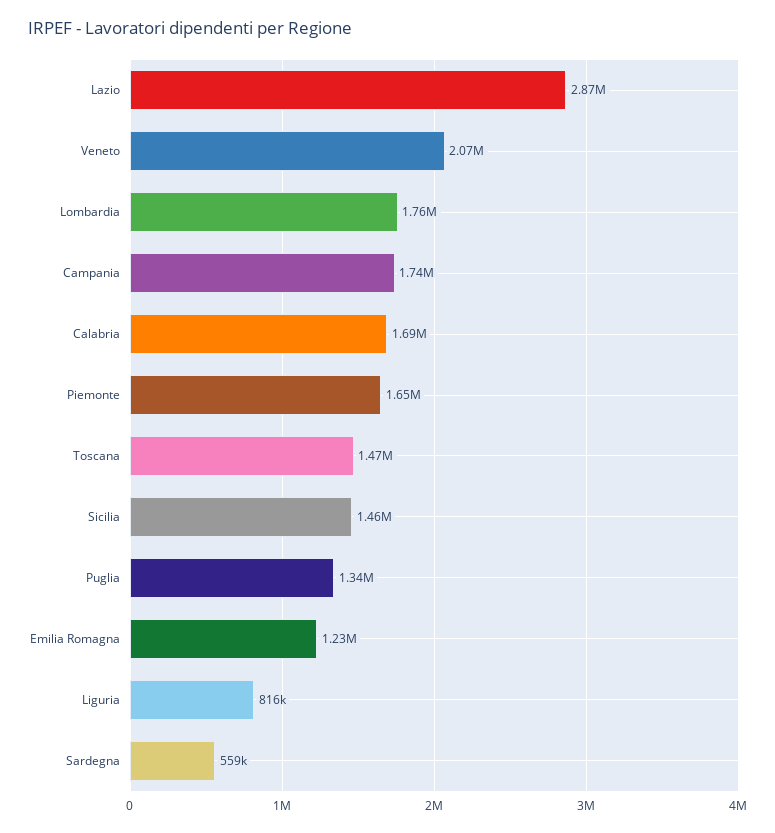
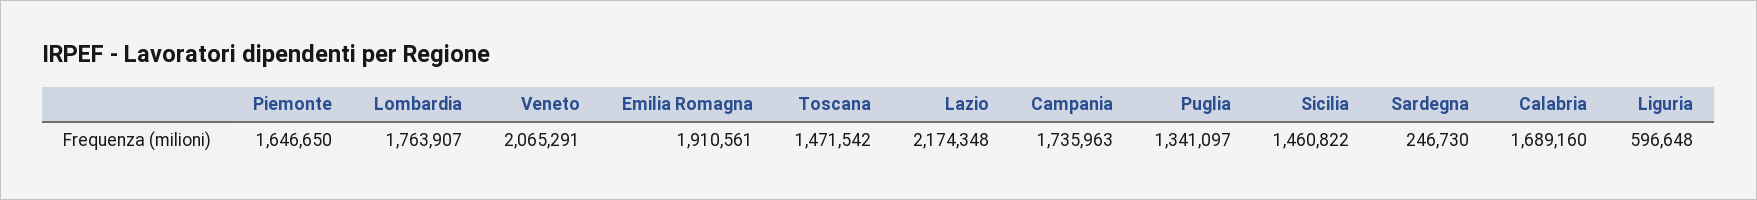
Lazio: 2870000 -> 2174348
Emilia Romagna: 1230000 -> 1910561
Liguria: 816000 -> 596648
Sardegna: 559000 -> 246730

